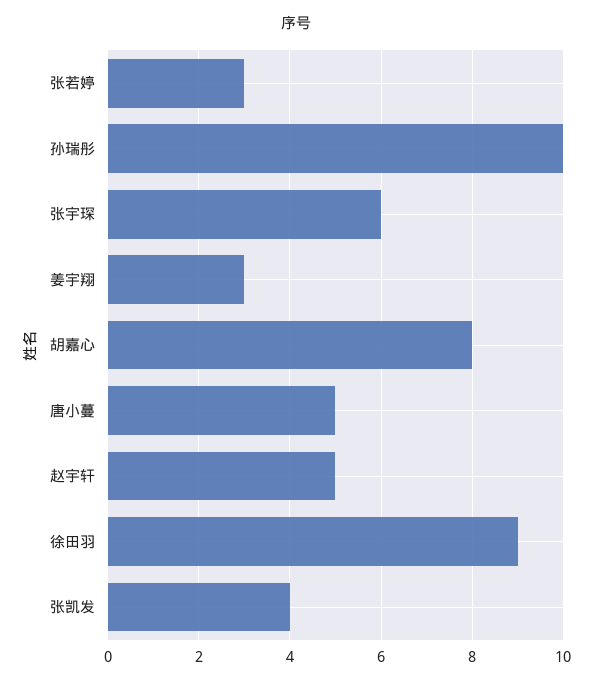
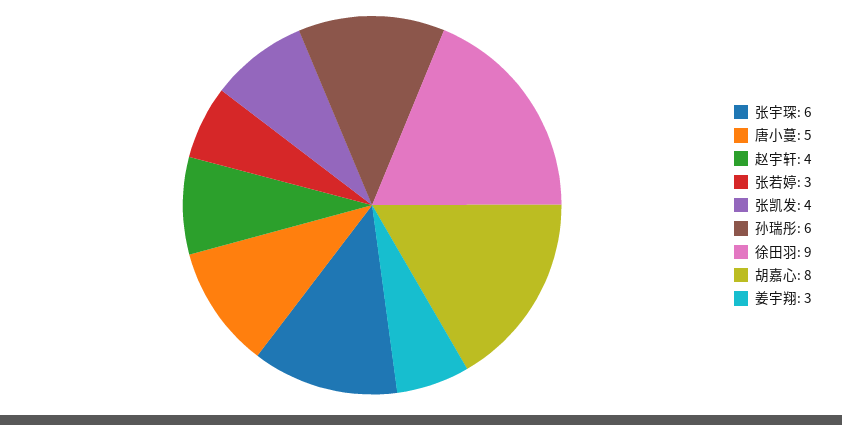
孙瑞彤: 10 -> 6
赵宇轩: 5 -> 4

